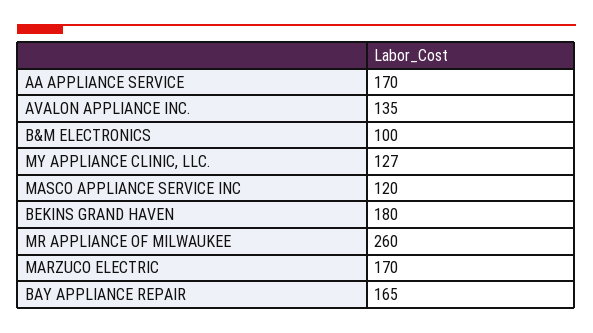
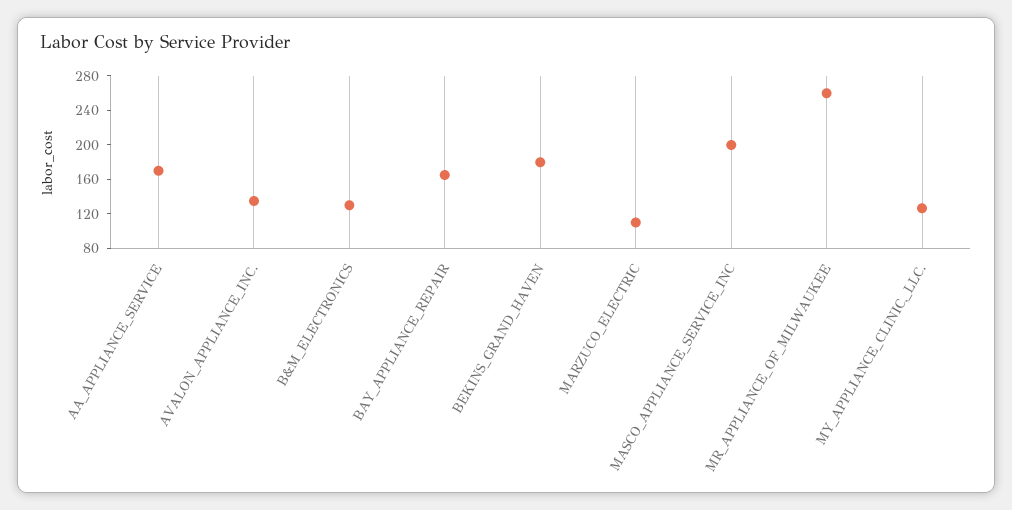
B&M ELECTRONICS: 100 -> 130
MASCO APPLIANCE SERVICE INC: 120 -> 200
MARZUCO ELECTRIC: 170 -> 110

